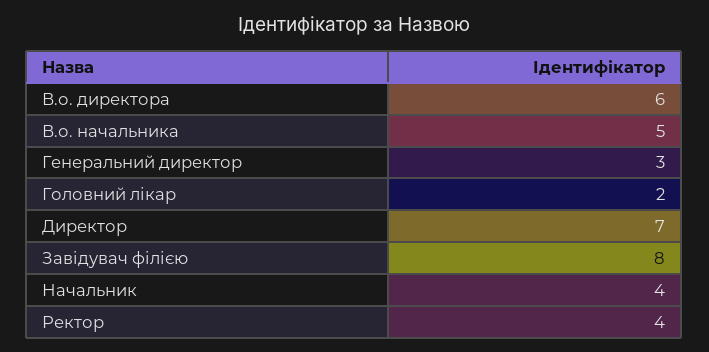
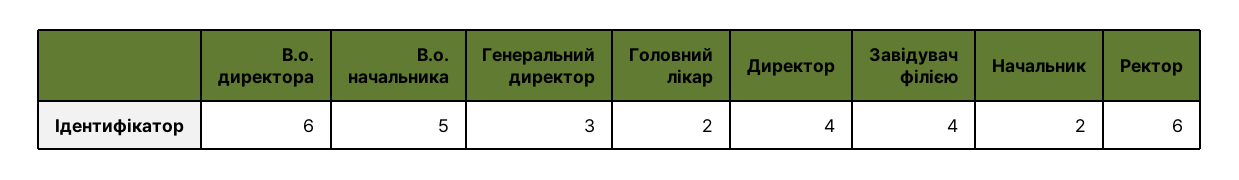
Директор: 7 -> 4
Завідувач філією: 8 -> 4
Начальник: 4 -> 2
Ректор: 4 -> 6

